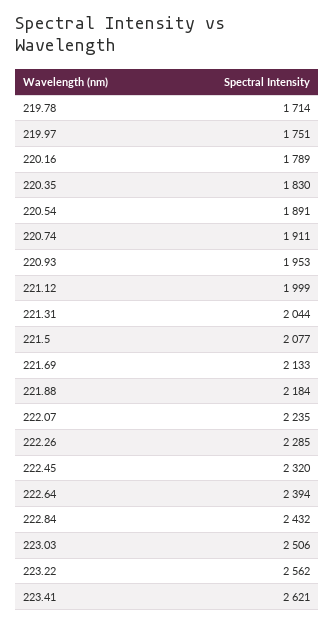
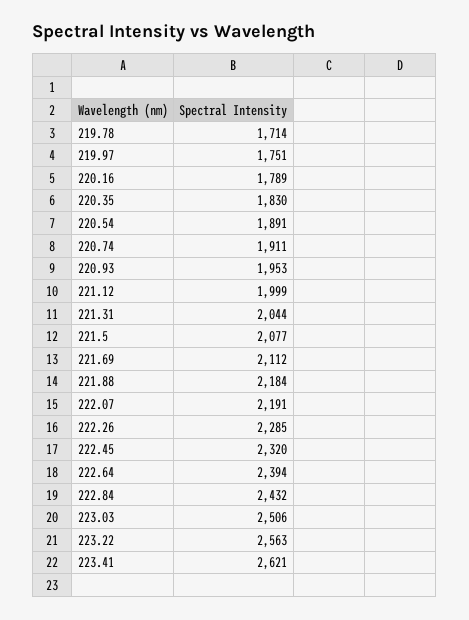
221.69: 2133 -> 2112
222.07: 2235 -> 2191
223.22: 2562 -> 2563

